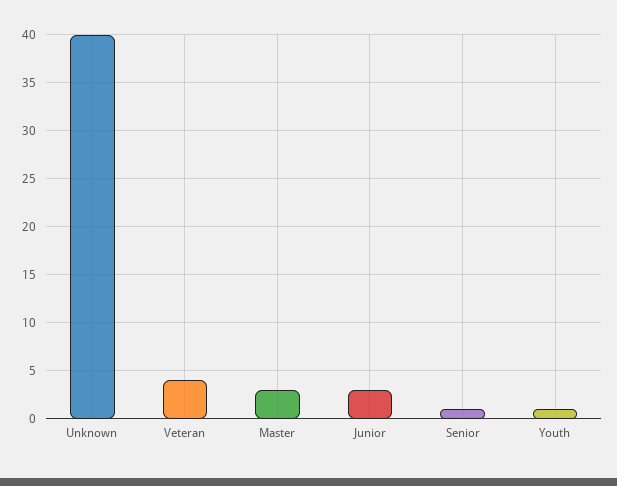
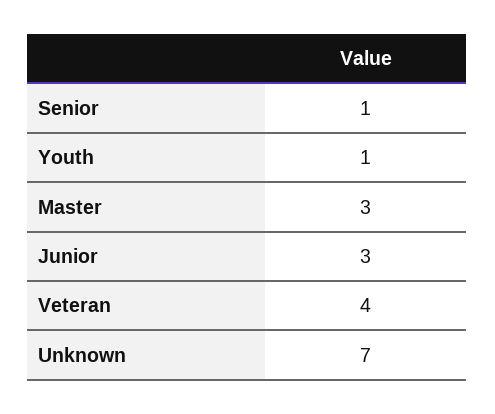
Unknown: 40 -> 7

